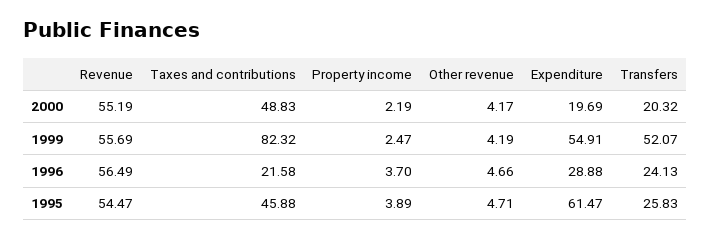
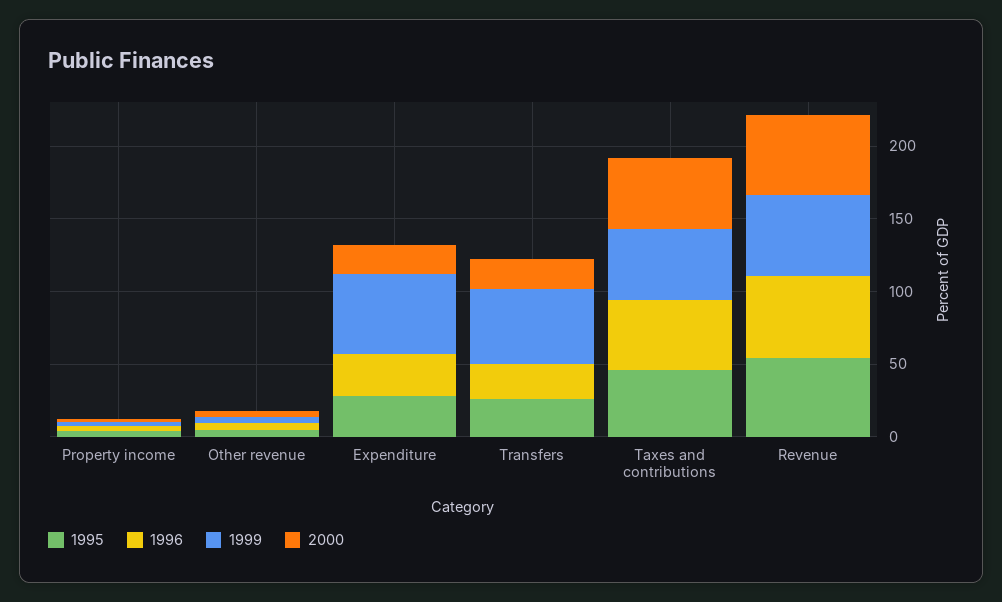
1999, Taxes and contributions: 82.32 -> 50
1996, Taxes and contributions: 21.58 -> 50
1995, Expenditure: 61.47 -> 30

